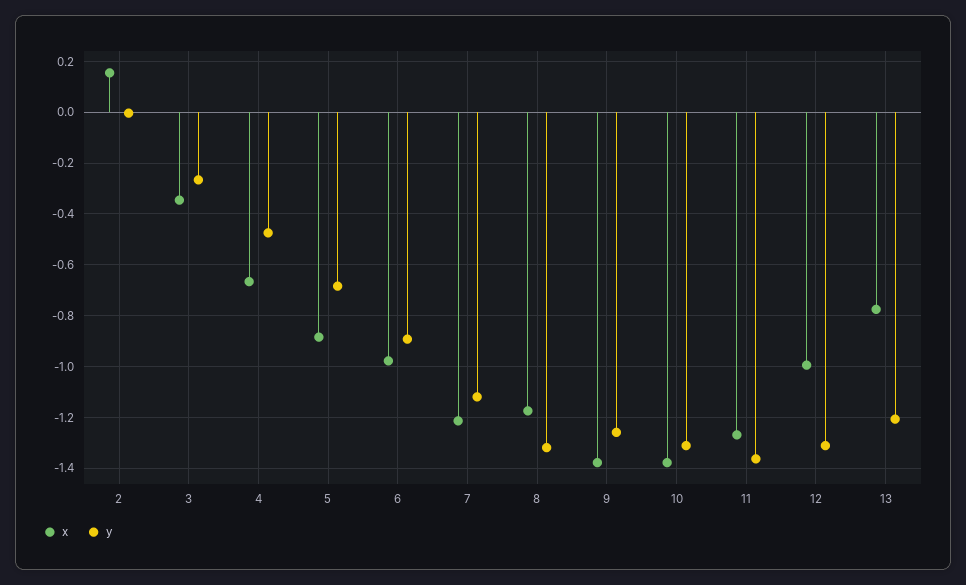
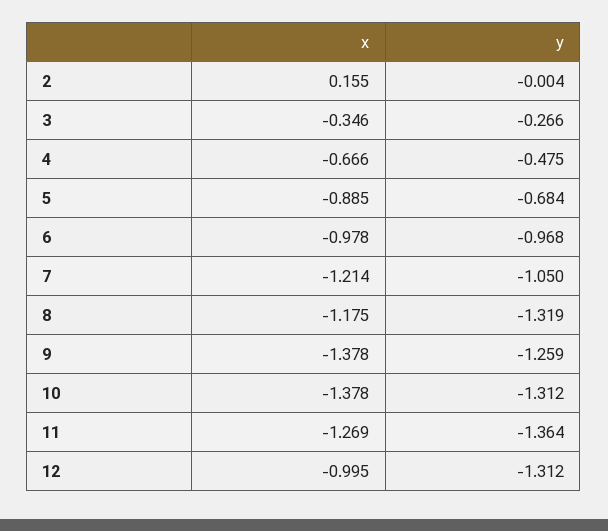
y, 6: -0.9 -> -0.968
y, 7: -1.125 -> -1.05
x, 13: -0.775 -> none
y, 13: -1.2 -> none

